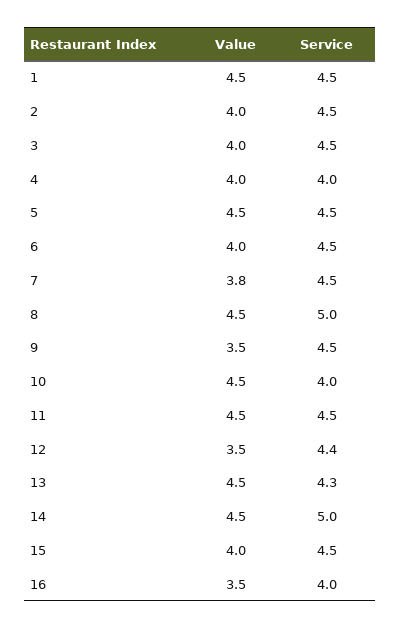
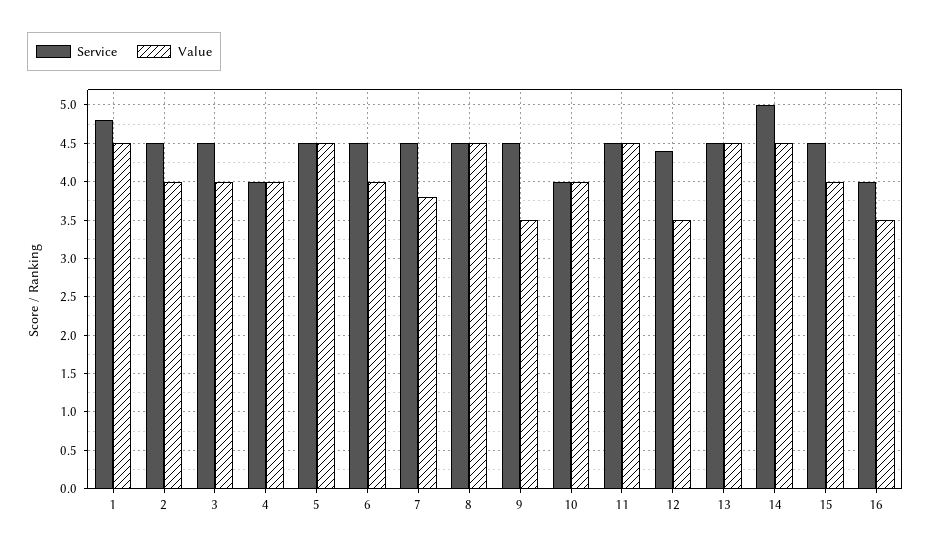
Service, 1: 4.5 -> 4.8
Service, 8: 5 -> 4.5
Value, 10: 4.5 -> 4
Service, 13: 4.3 -> 4.5

